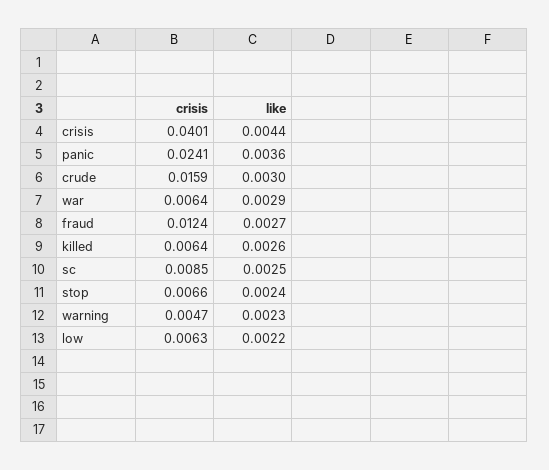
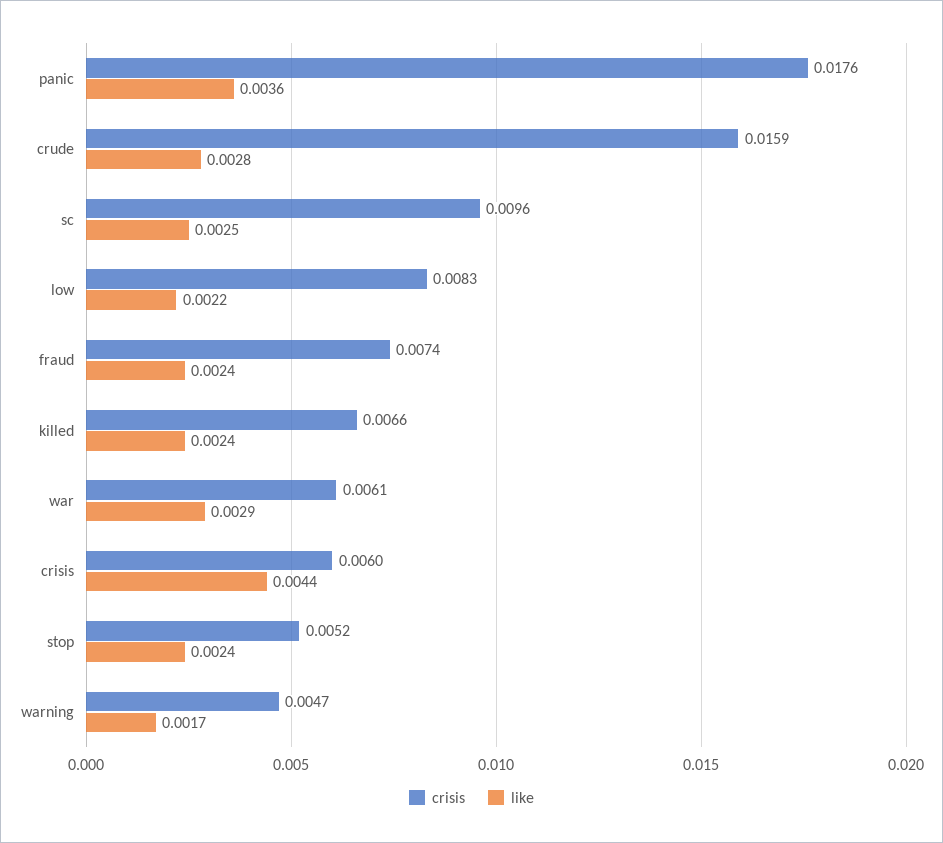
crisis, crisis: 0.0401 -> 0.006
crisis, panic: 0.0241 -> 0.0176
like, crude: 0.003 -> 0.0028
crisis, war: 0.0064 -> 0.0061
crisis, fraud: 0.0124 -> 0.0074
like, fraud: 0.0027 -> 0.0024
crisis, killed: 0.0064 -> 0.0066
like, killed: 0.0026 -> 0.0024
crisis, sc: 0.0085 -> 0.0096
crisis, stop: 0.0066 -> 0.0052
like, warning: 0.0023 -> 0.0017
crisis, low: 0.0063 -> 0.0083

